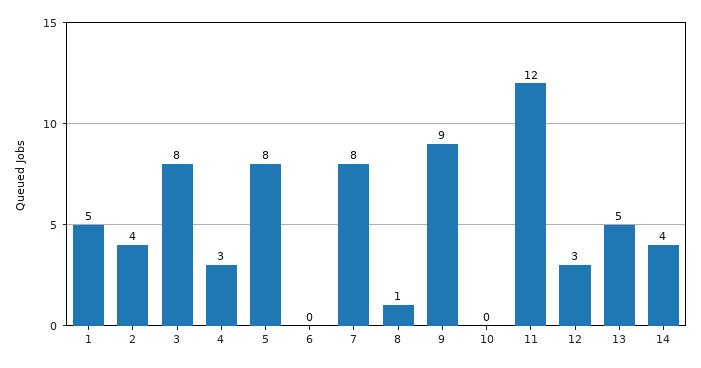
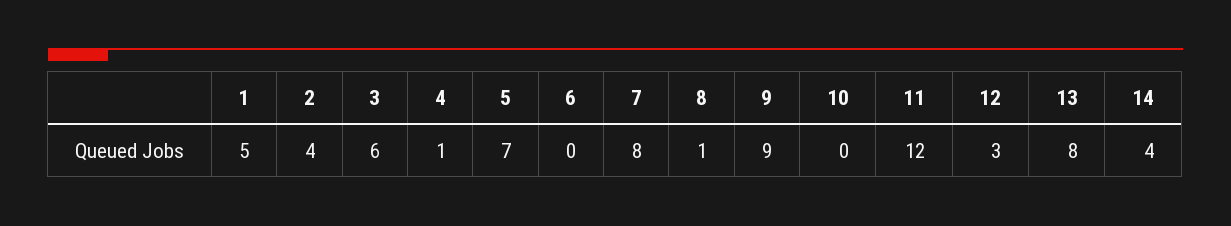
3: 8 -> 6
4: 3 -> 1
5: 8 -> 7
13: 5 -> 8

